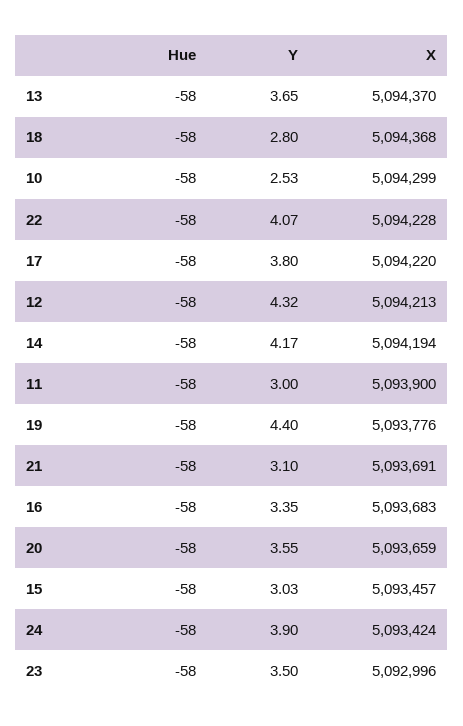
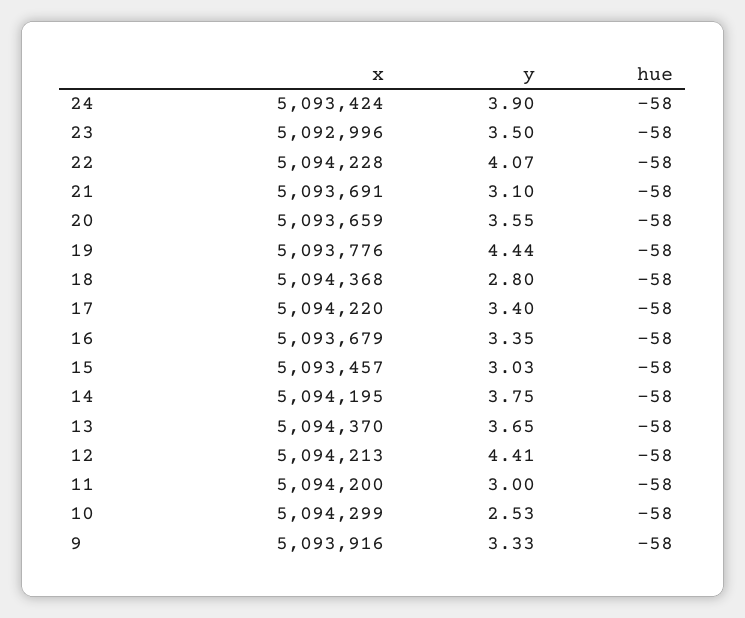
Y, 17: 3.8 -> 3.4
Y, 12: 4.32 -> 4.41
Y, 14: 4.17 -> 3.75
X, 14: 5094194 -> 5094195
X, 11: 5093900 -> 5094200
Y, 19: 4.4 -> 4.44
X, 16: 5093683 -> 5093679
X, 9: none -> 5093916
Y, 9: none -> 3.33
Hue, 9: none -> -58

